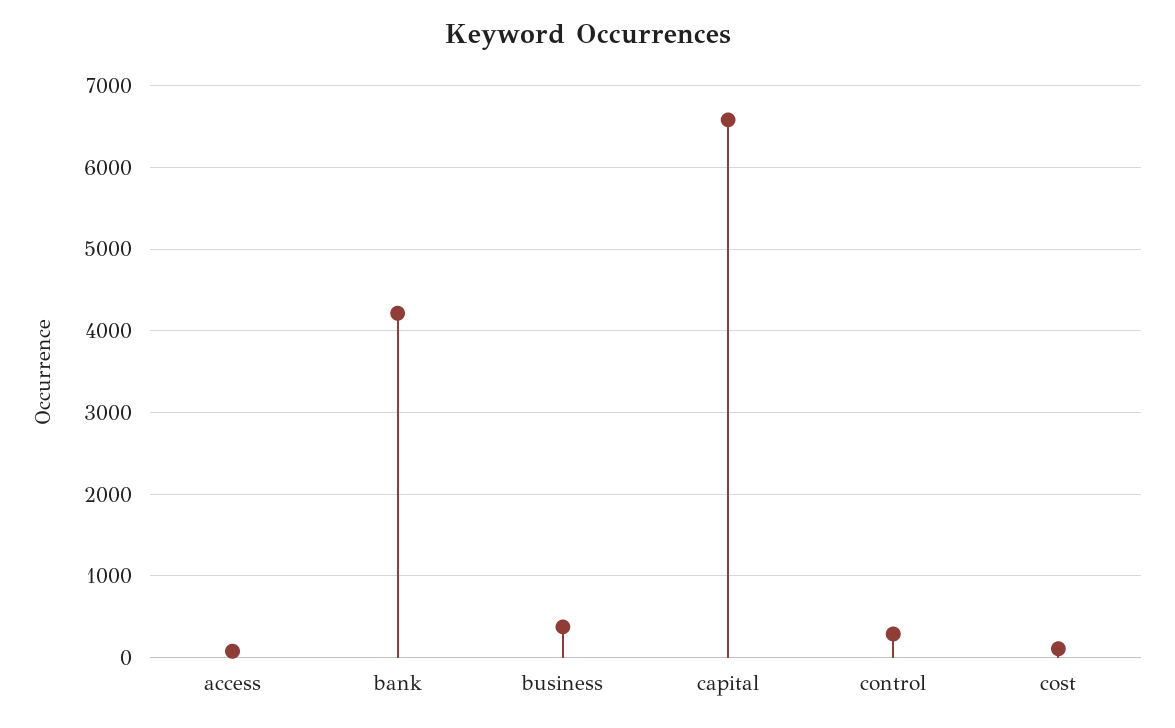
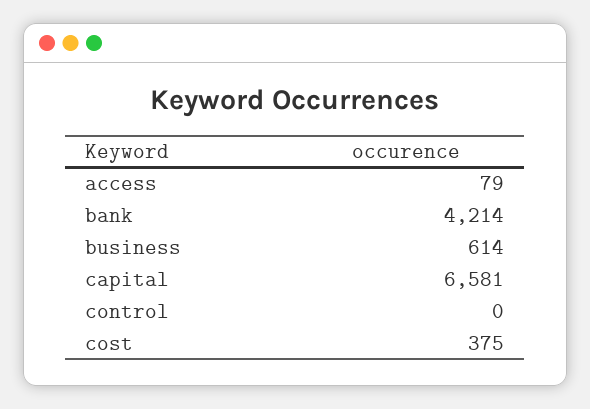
business: 400 -> 614
control: 300 -> 0
cost: 100 -> 375

